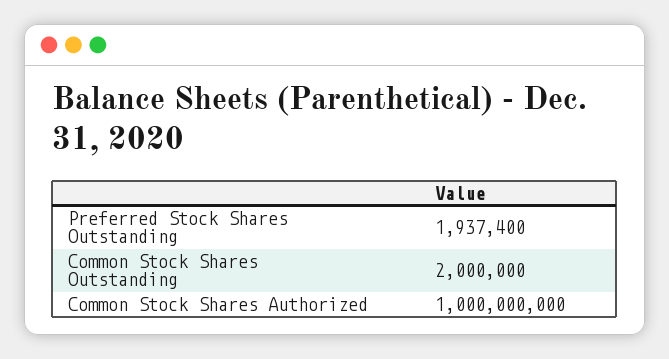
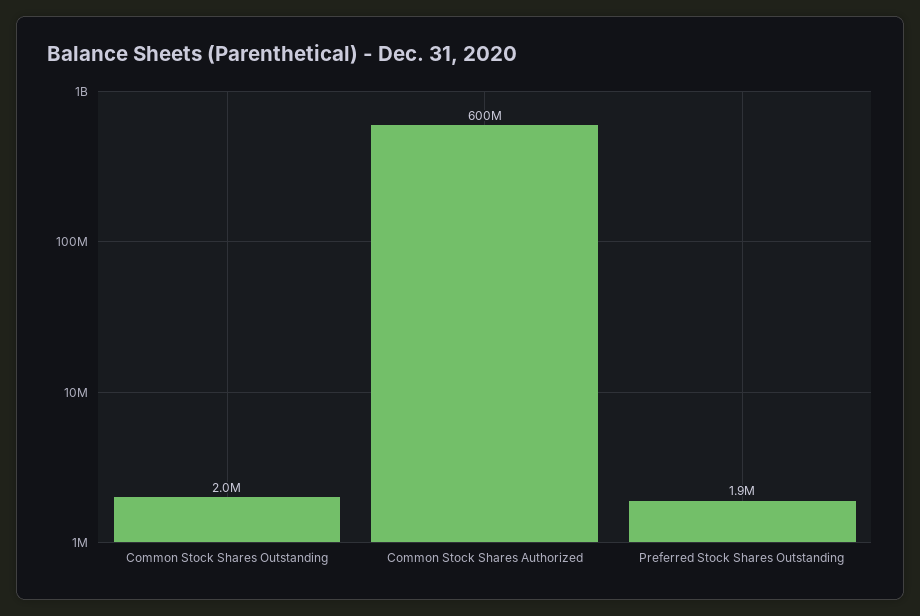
Common Stock Shares Authorized: 1000000000 -> 600000000

